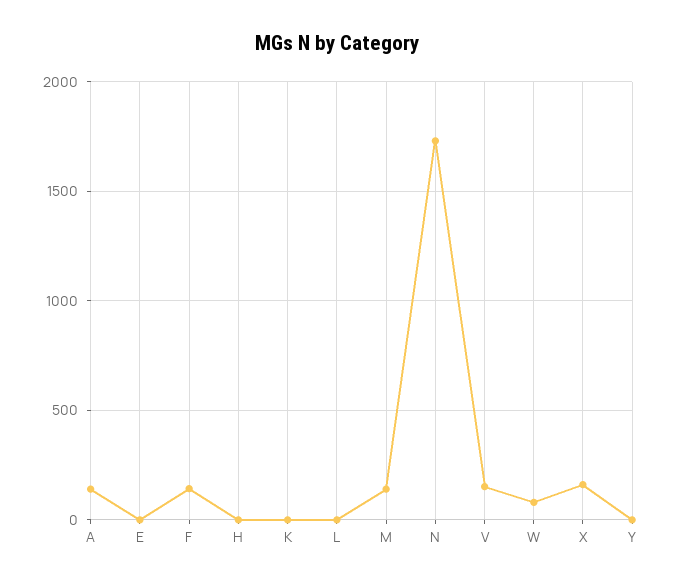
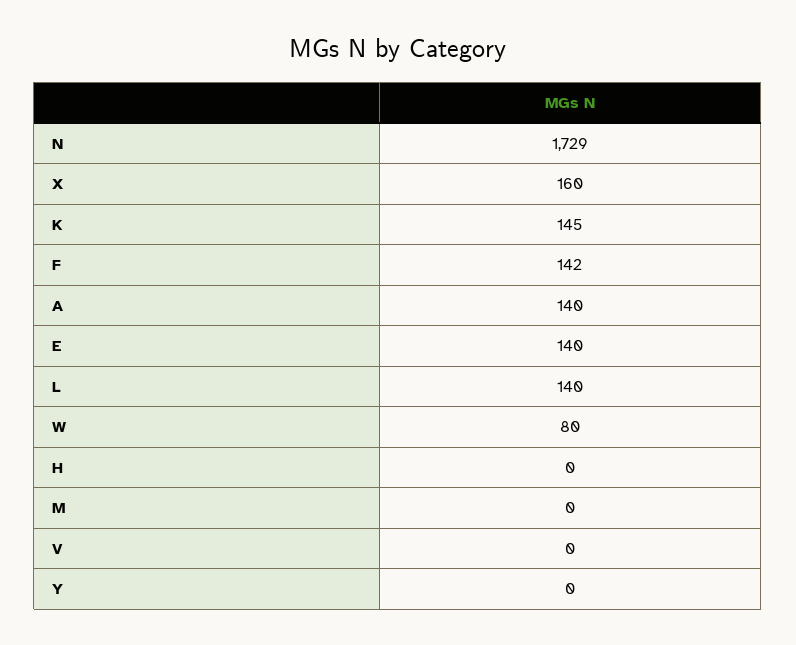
E: 0 -> 140
K: 0 -> 145
L: 0 -> 140
M: 150 -> 0
V: 150 -> 0

